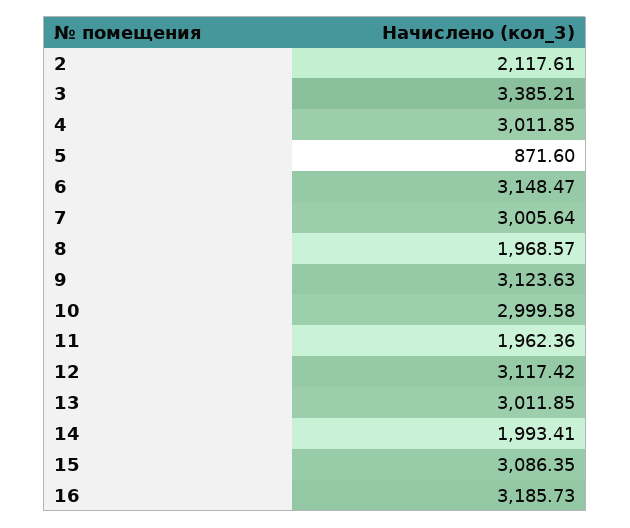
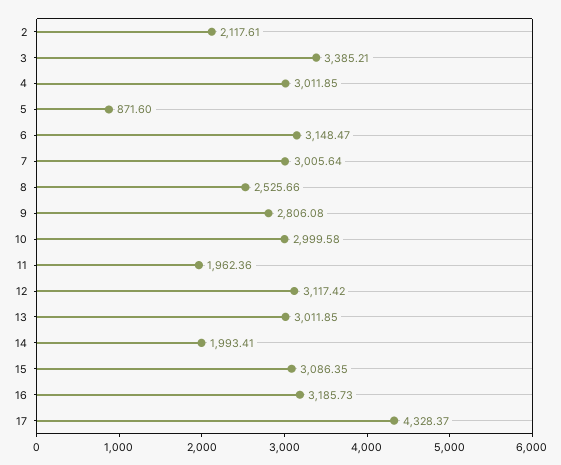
8: 1968.57 -> 2525.66
9: 3123.63 -> 2806.08
17: none -> 4328.37

